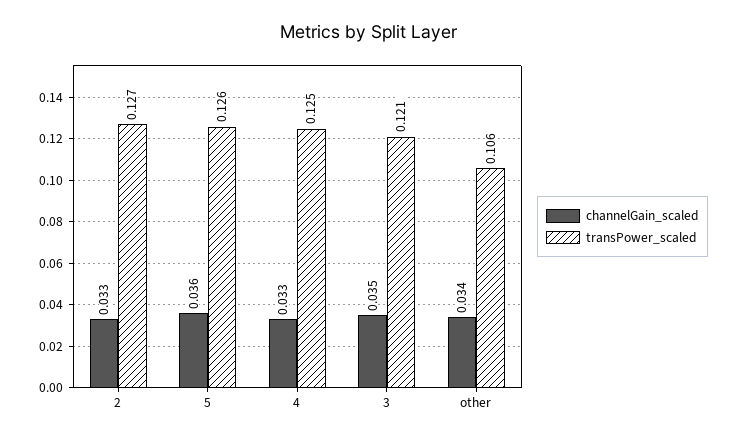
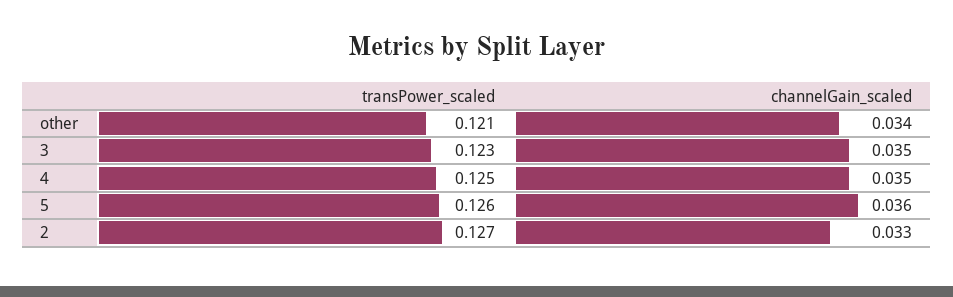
channelGain_scaled, 4: 0.033 -> 0.035
transPower_scaled, 3: 0.121 -> 0.123
transPower_scaled, other: 0.106 -> 0.121

